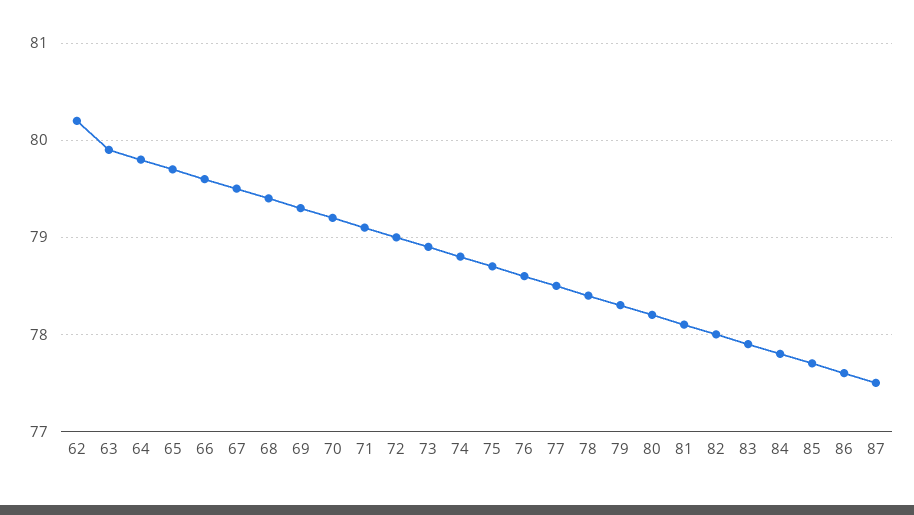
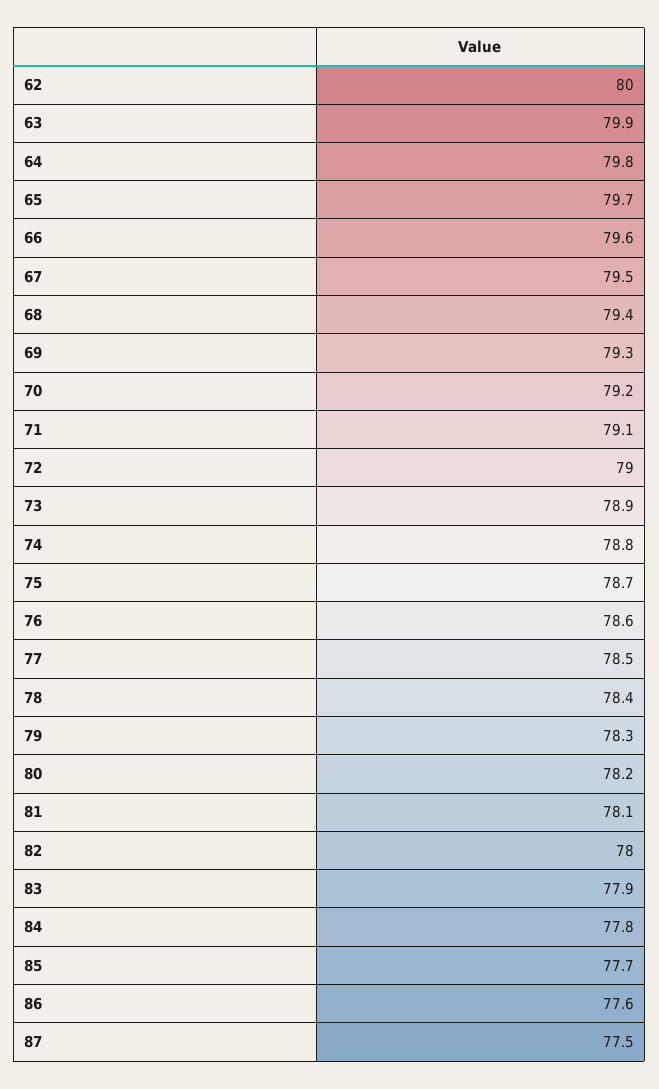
62: 80.2 -> 80

